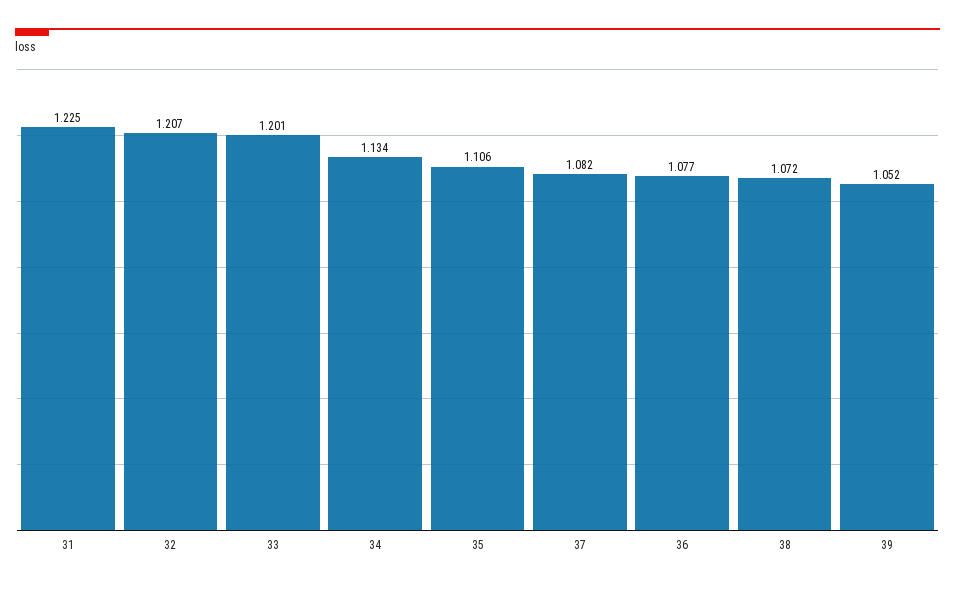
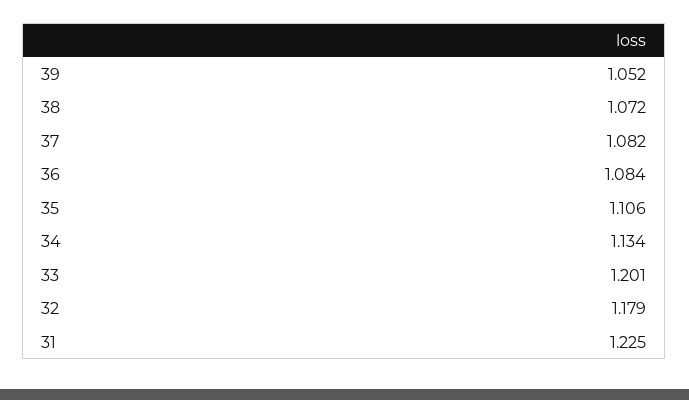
32: 1.207 -> 1.179
36: 1.077 -> 1.084

